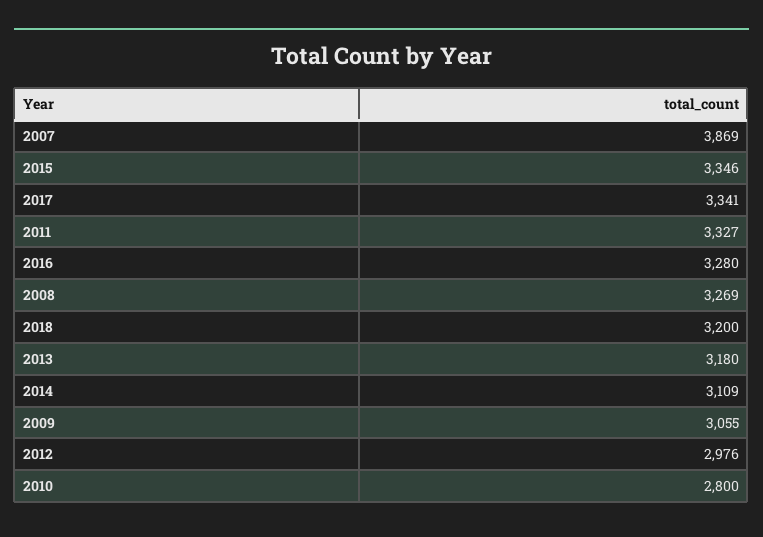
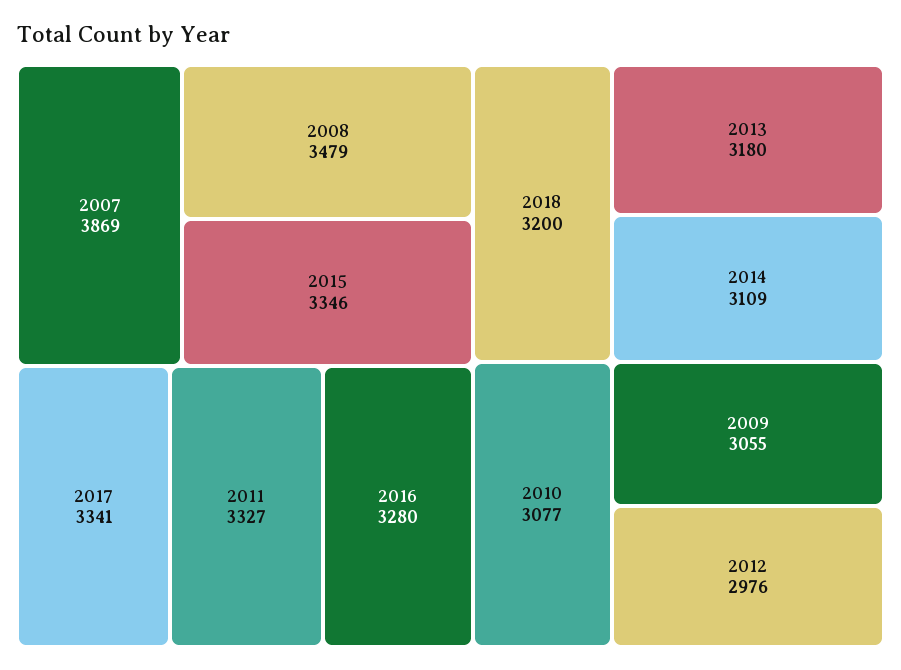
2008: 3269 -> 3479
2010: 2800 -> 3077

